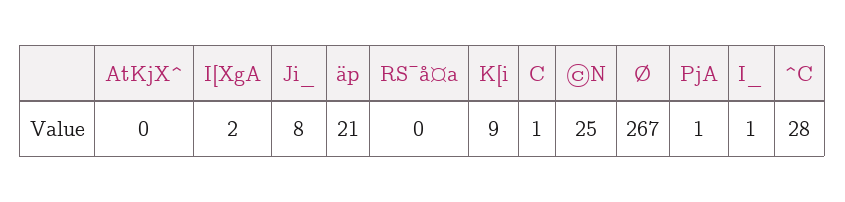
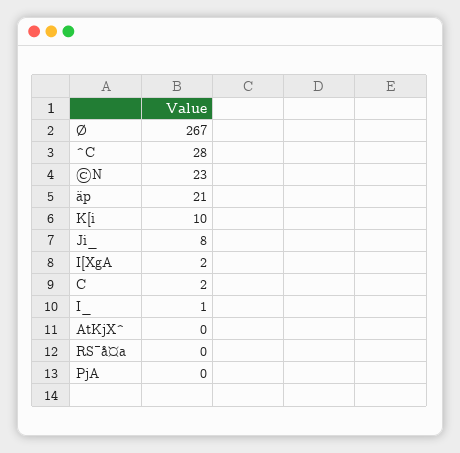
K[i: 9 -> 10
C: 1 -> 2
©N: 25 -> 23
PjA: 1 -> 0

